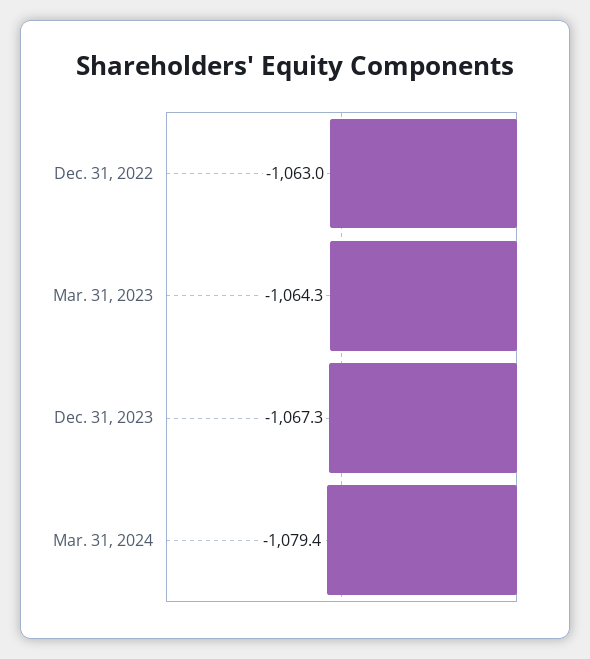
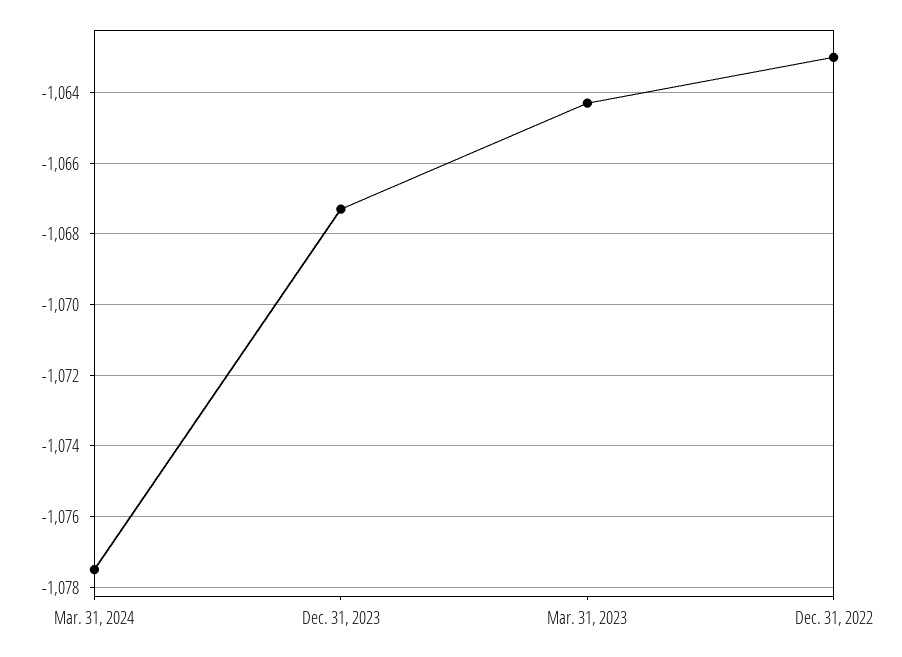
Mar. 31, 2024: -1079.4 -> -1077.5

